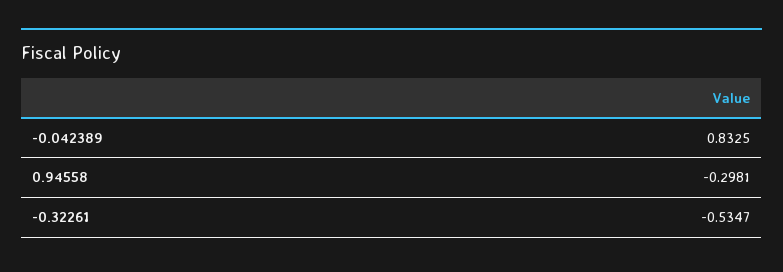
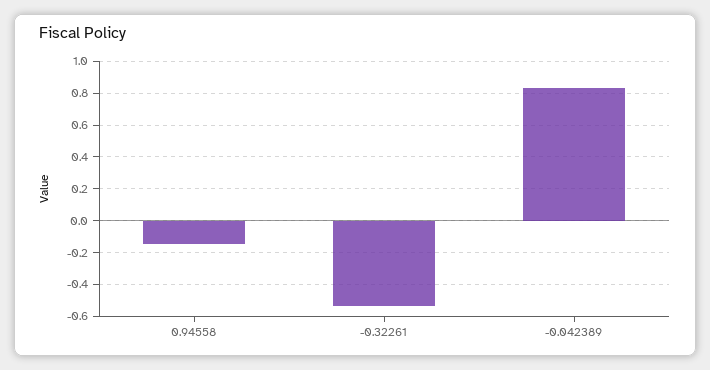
0.94558: -0.2981 -> -0.15

